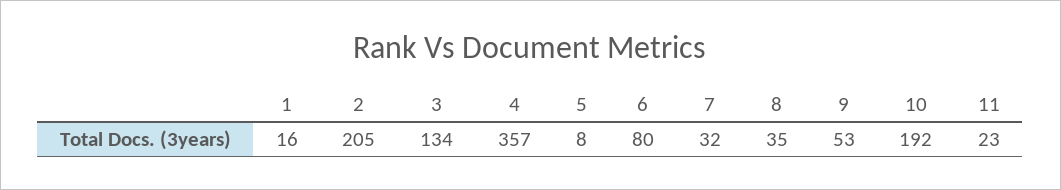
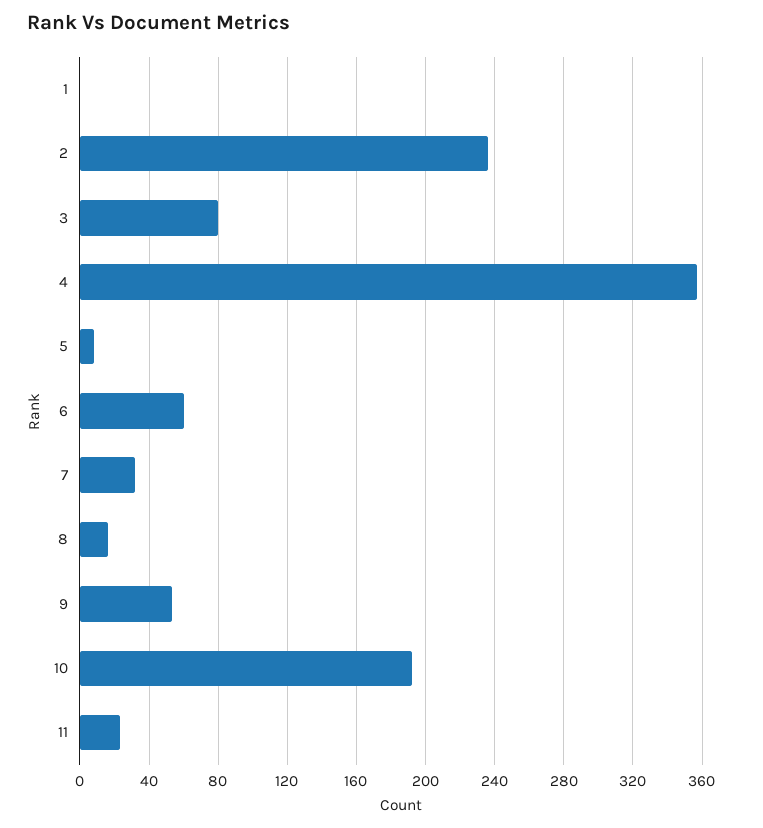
1: 16 -> 0
2: 205 -> 235
3: 134 -> 80
6: 80 -> 60
8: 35 -> 15

